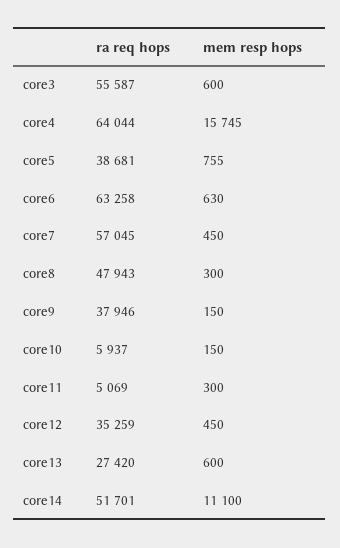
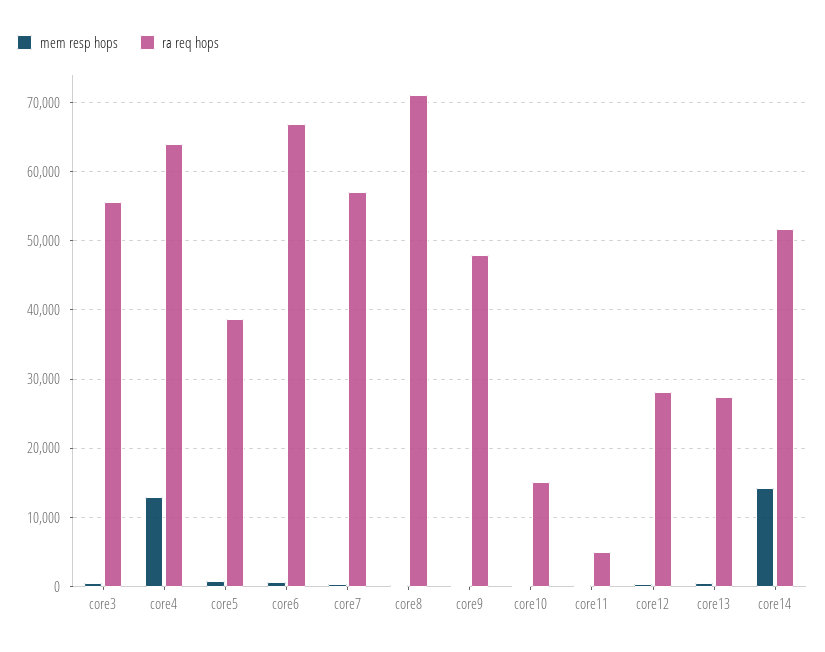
mem resp hops, core4: 15745 -> 13000
ra req hops, core6: 63258 -> 67000
ra req hops, core8: 47943 -> 71000
ra req hops, core9: 37946 -> 48000
ra req hops, core10: 5937 -> 15000
ra req hops, core12: 35259 -> 28000
mem resp hops, core14: 11100 -> 14000

